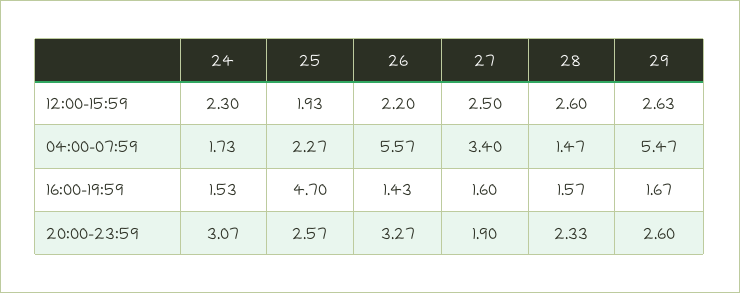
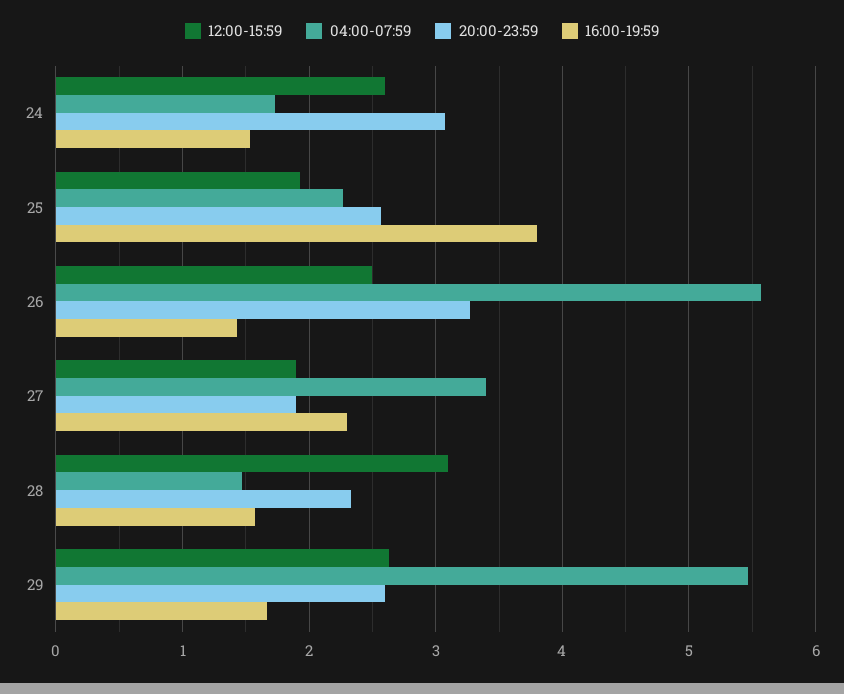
12:00-15:59, 24: 2.3 -> 2.6
12:00-15:59, 26: 2.2 -> 2.5
12:00-15:59, 27: 2.5 -> 1.9
12:00-15:59, 28: 2.6 -> 3.1
16:00-19:59, 25: 4.7 -> 3.8
16:00-19:59, 27: 1.6 -> 2.3

